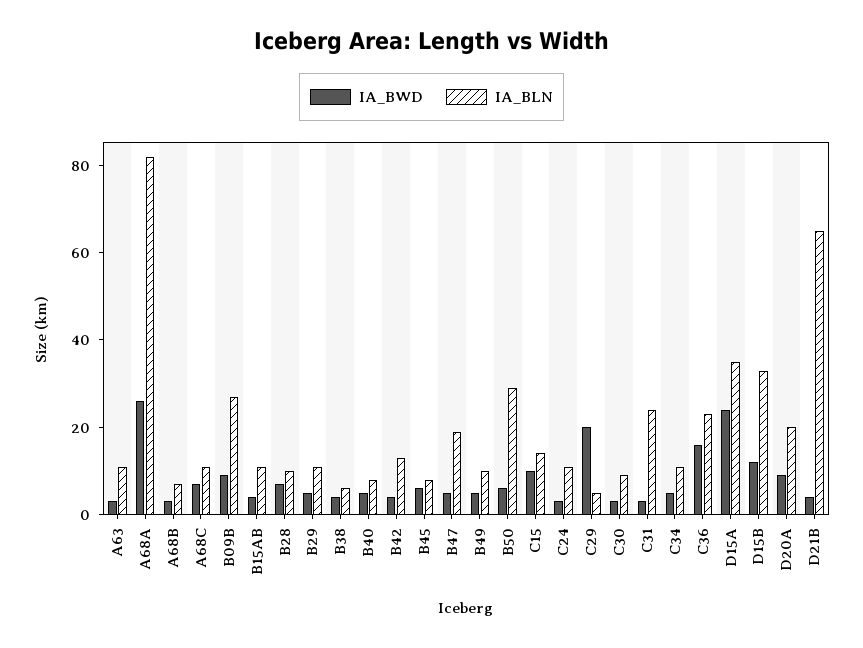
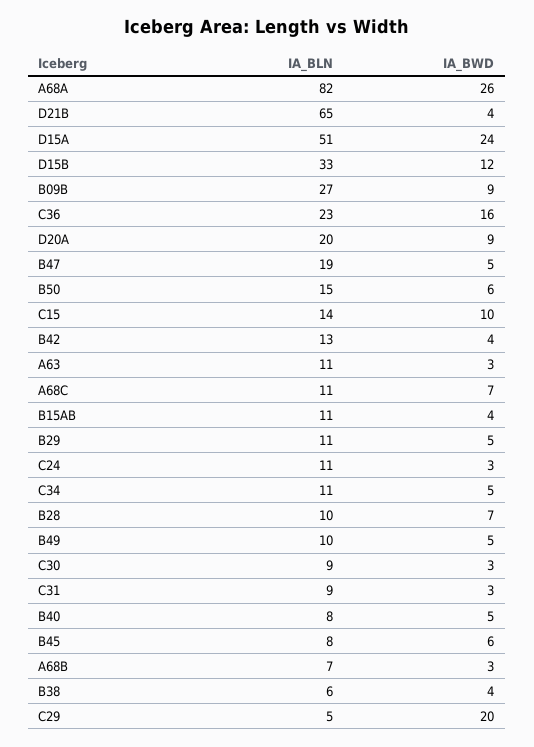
IA_BLN, B50: 30 -> 15
IA_BLN, C31: 25 -> 9
IA_BLN, D15A: 35 -> 51

